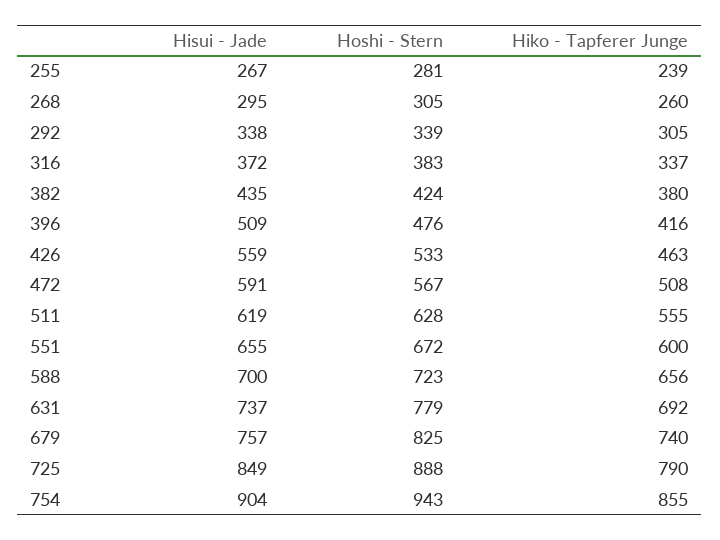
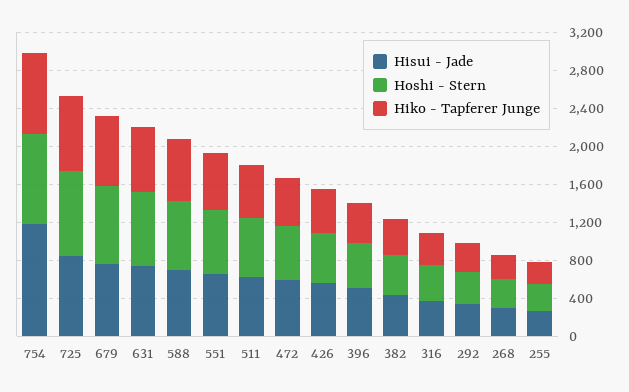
Hisui - Jade, 754: 904 -> 1200

